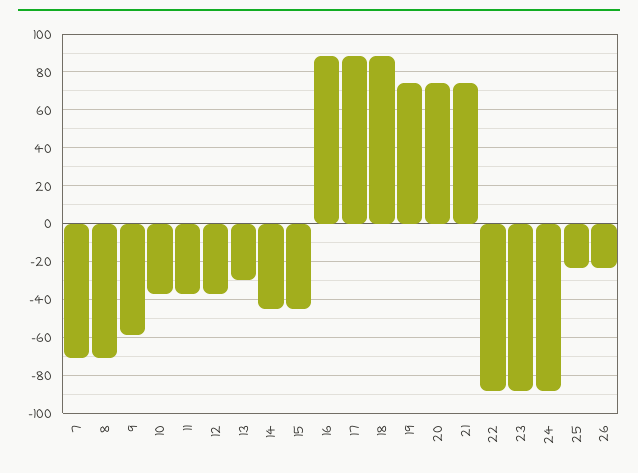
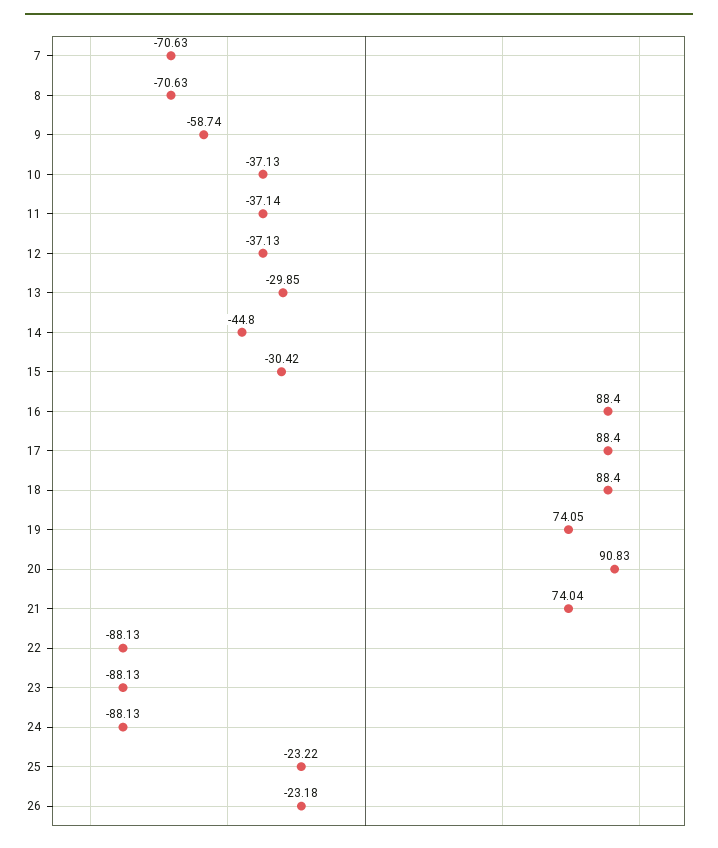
15: -45 -> -30.42
20: 75 -> 90.83

